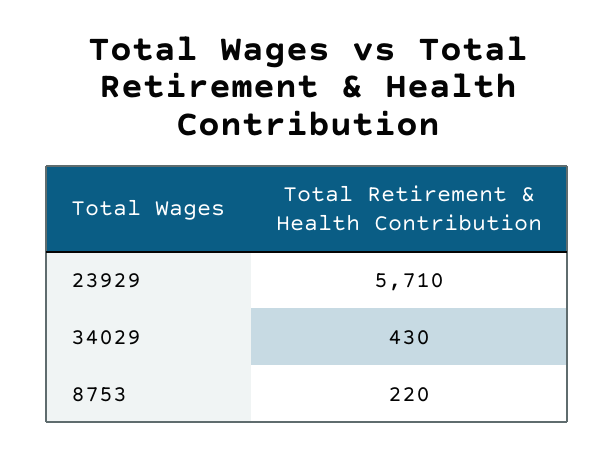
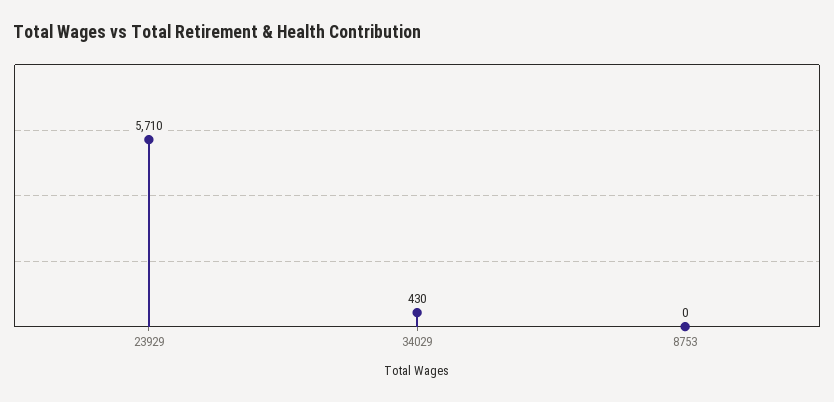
8753: 220 -> 0

